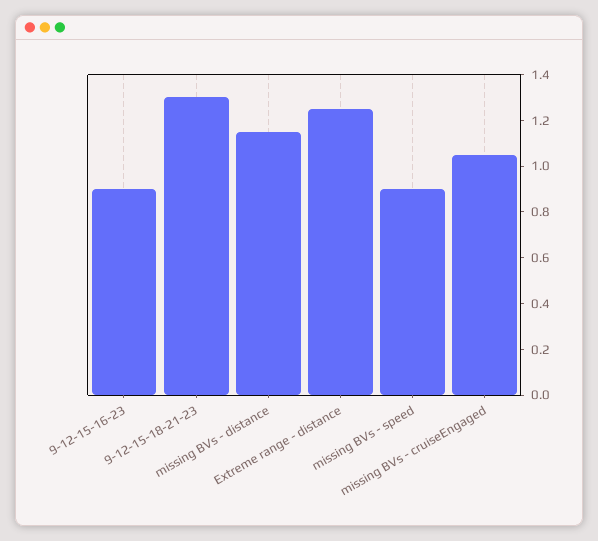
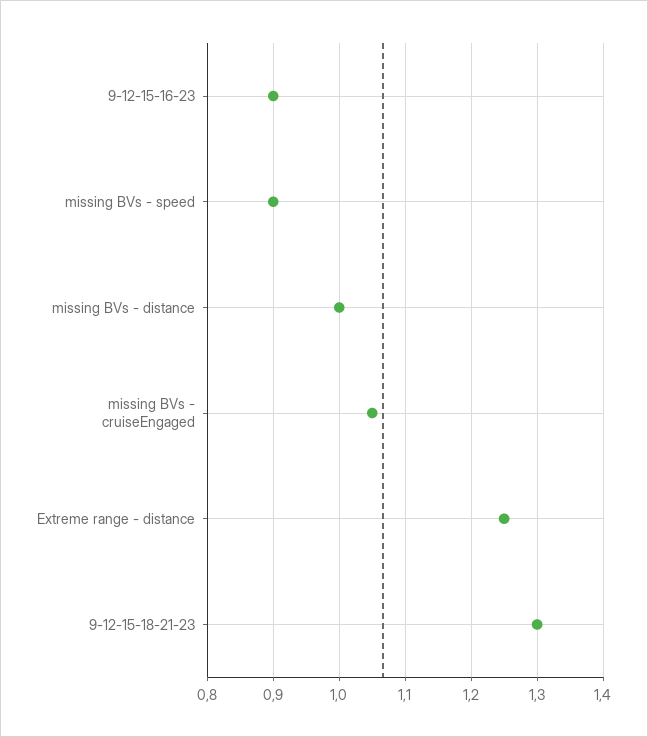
missing BVs - distance: 1.15 -> 1

